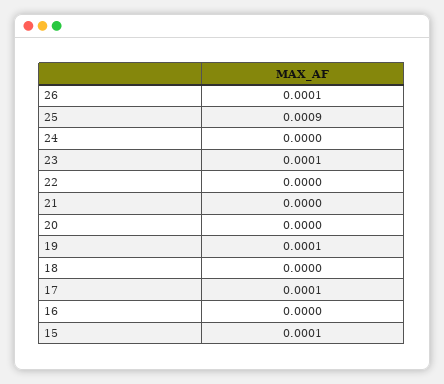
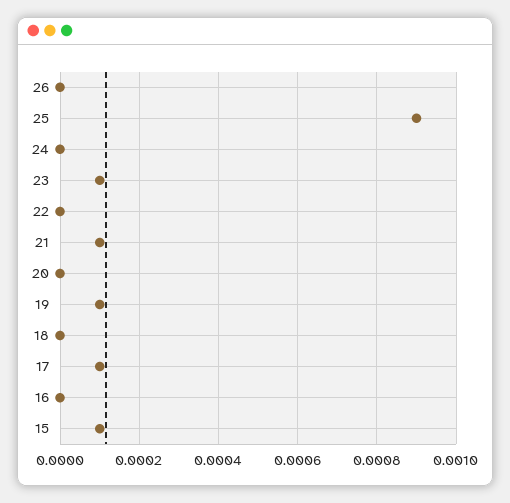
26: 0.0001 -> 0
21: 0 -> 0.0001

